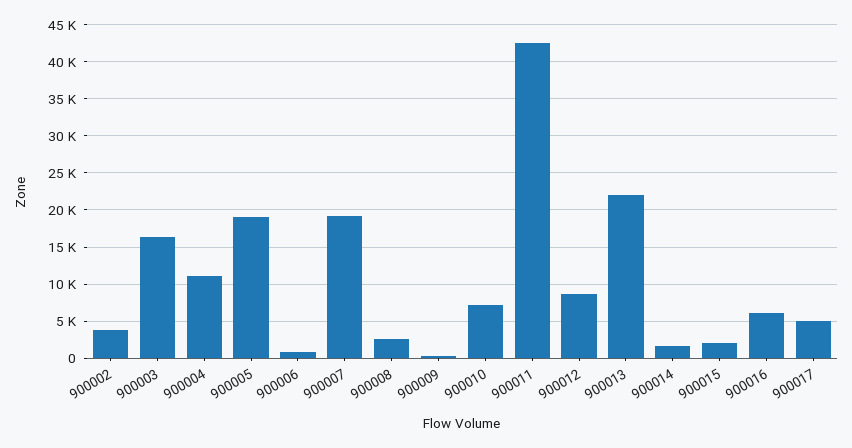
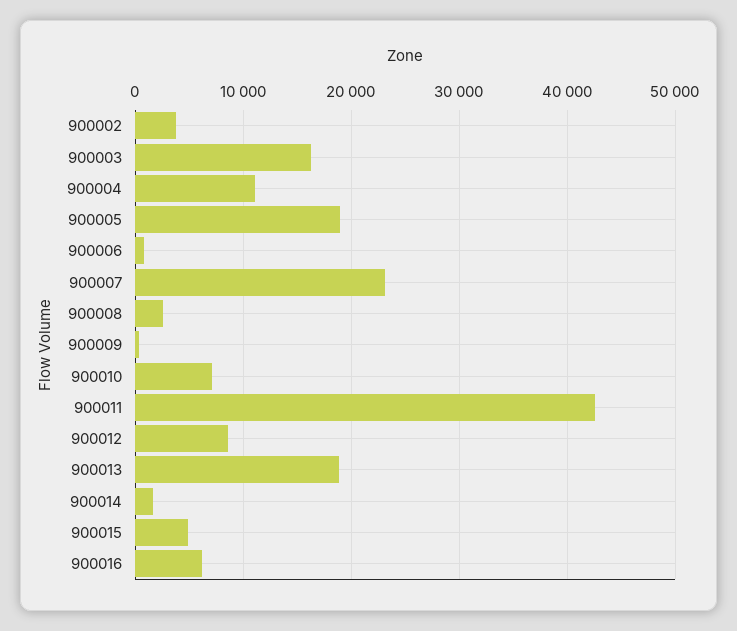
900007: 19000 -> 23000
900013: 22000 -> 19000
900015: 2000 -> 5000
900017: 5000 -> none

